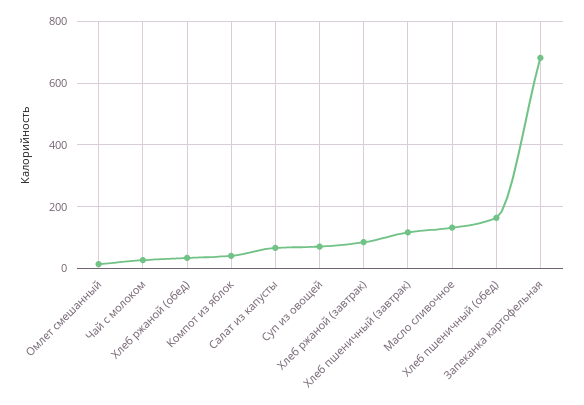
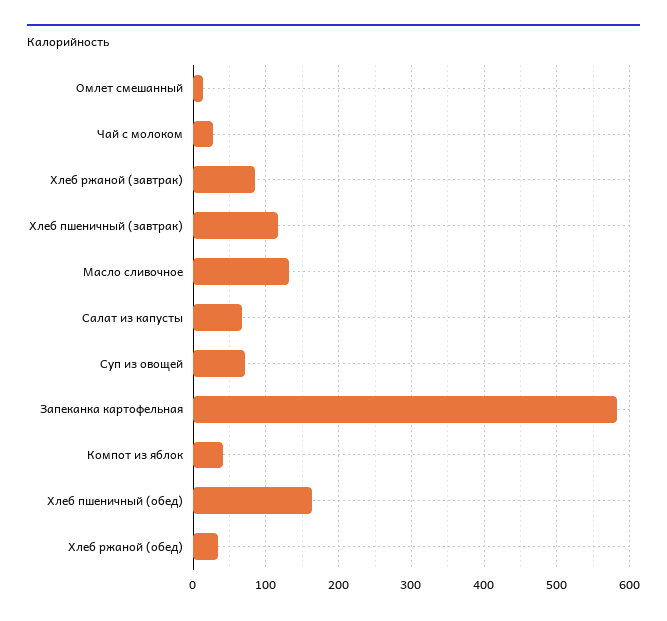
Запеканка картофельная: 680 -> 580

